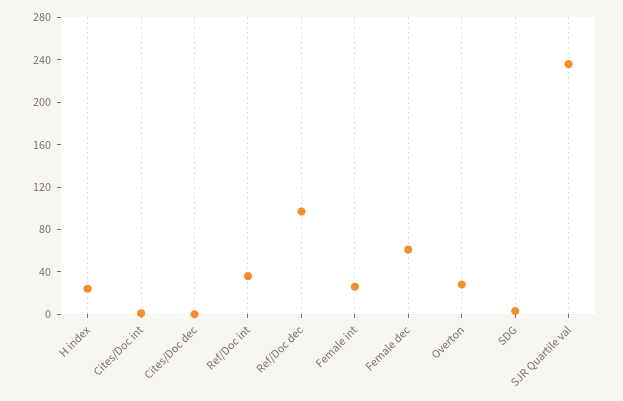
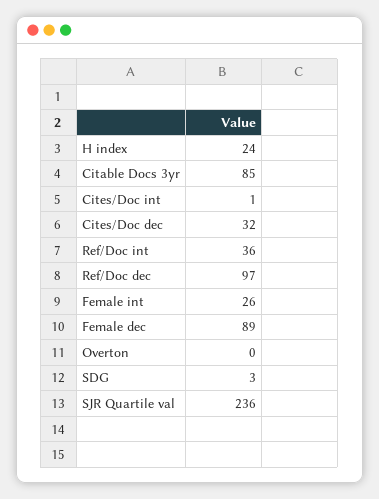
Cites/Doc dec: 0 -> 32
Female dec: 60 -> 89
Overton: 30 -> 0
Citable Docs 3yr: none -> 85

